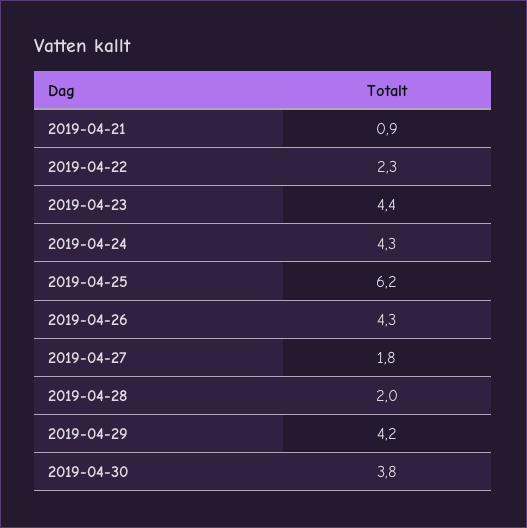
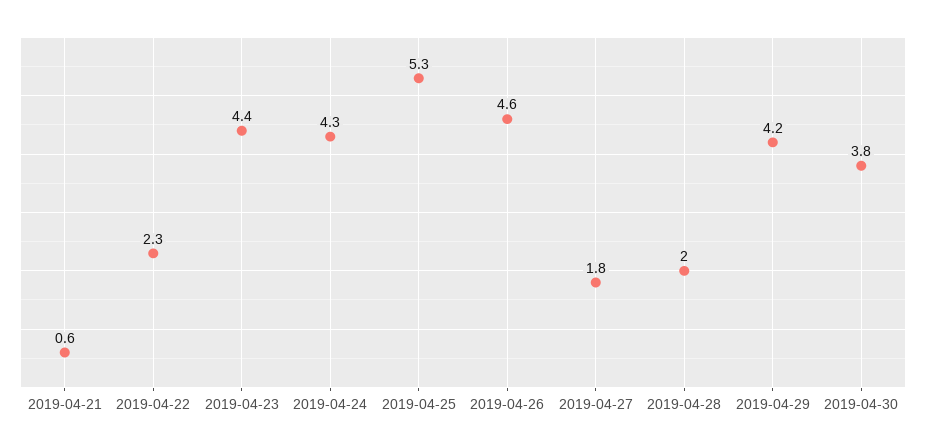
2019-04-21: 0.9 -> 0.6
2019-04-25: 6.2 -> 5.3
2019-04-26: 4.3 -> 4.6

